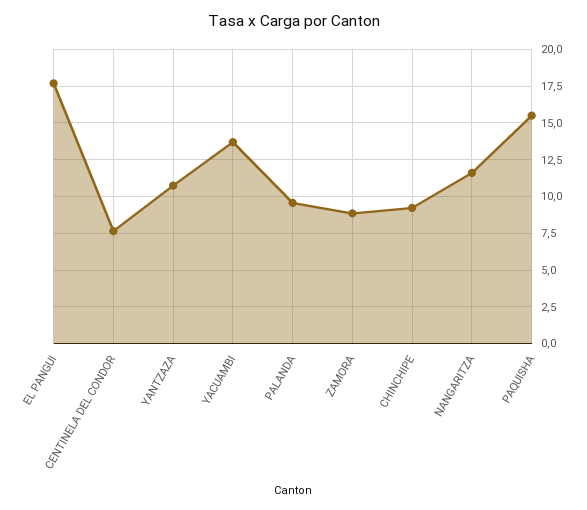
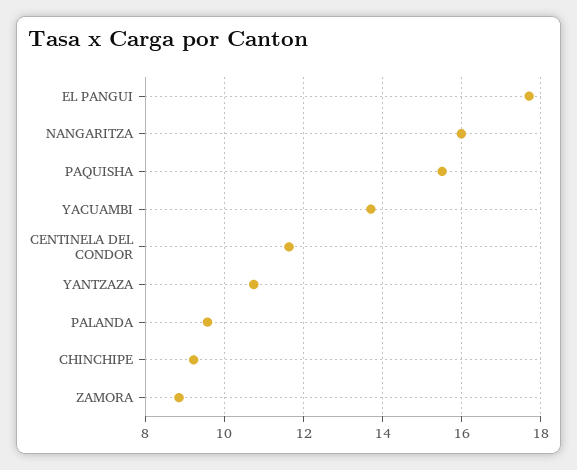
CENTINELA DEL CONDOR: 7.5 -> 11.6
NANGARITZA: 11.5 -> 16

